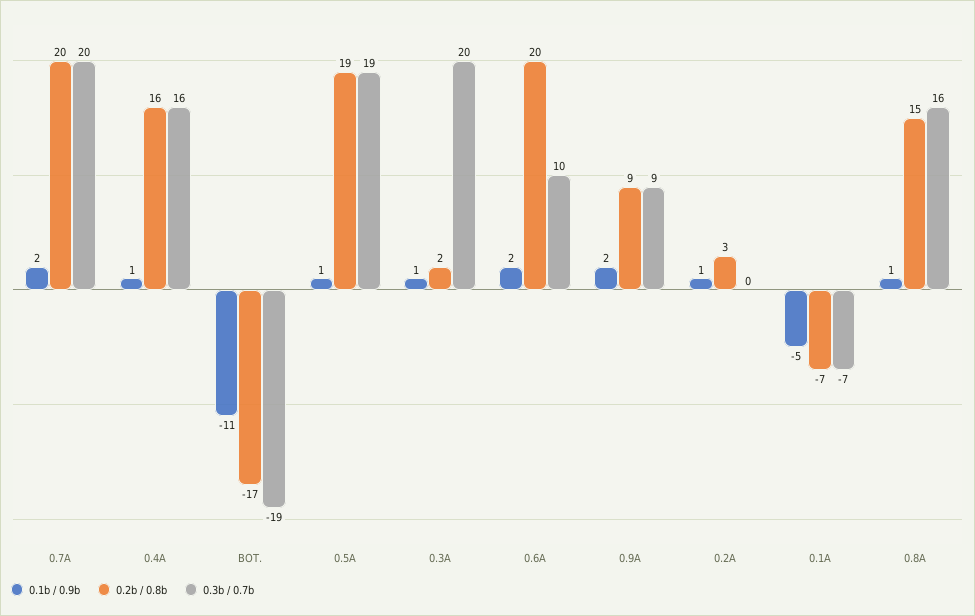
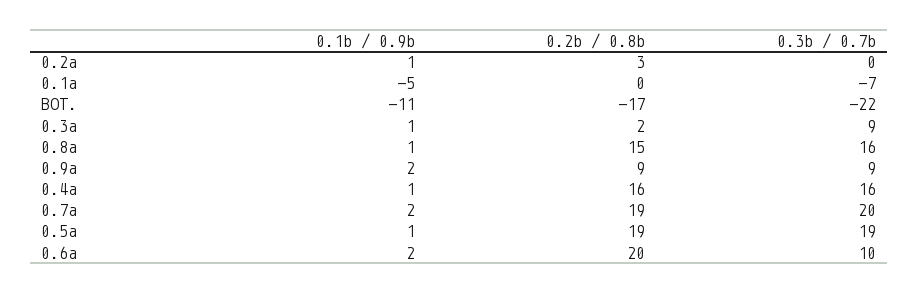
0.2b / 0.8b, 0.7A: 20 -> 19
0.3b / 0.7b, BOT.: -19 -> -22
0.3b / 0.7b, 0.3A: 20 -> 9
0.2b / 0.8b, 0.1A: -7 -> 0

